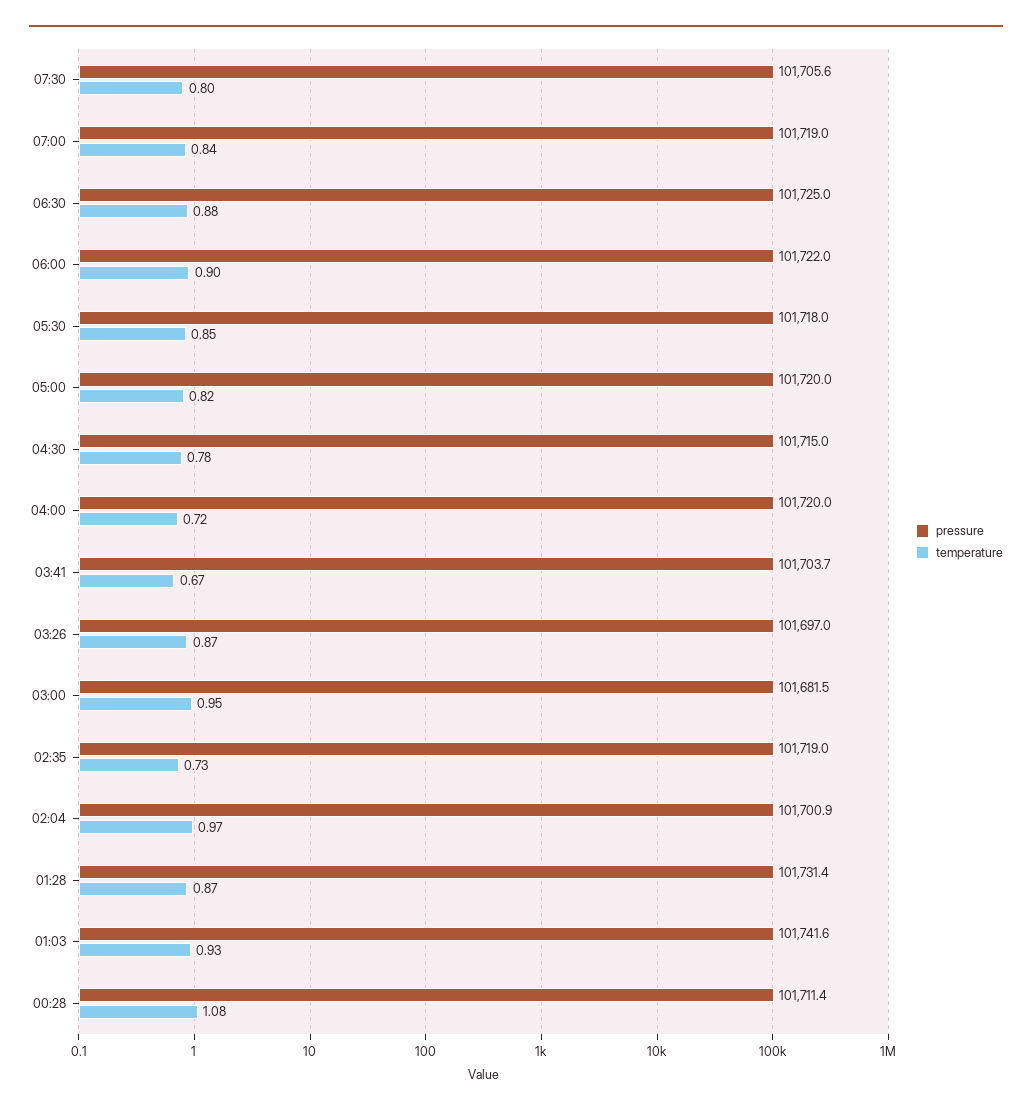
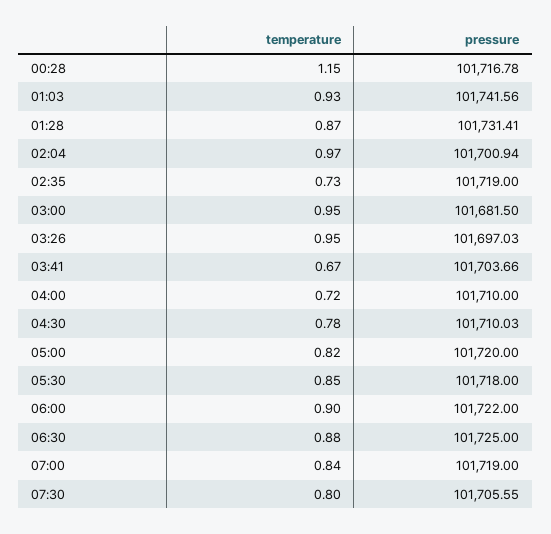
pressure, 04:30: 101715 -> 101710.03
pressure, 04:00: 101720 -> 101710
temperature, 03:26: 0.87 -> 0.95
pressure, 00:28: 101711.4 -> 101716.78
temperature, 00:28: 1.08 -> 1.15

